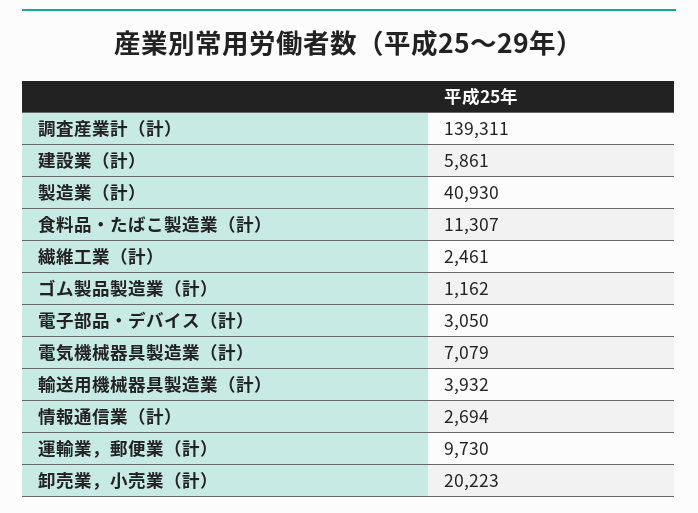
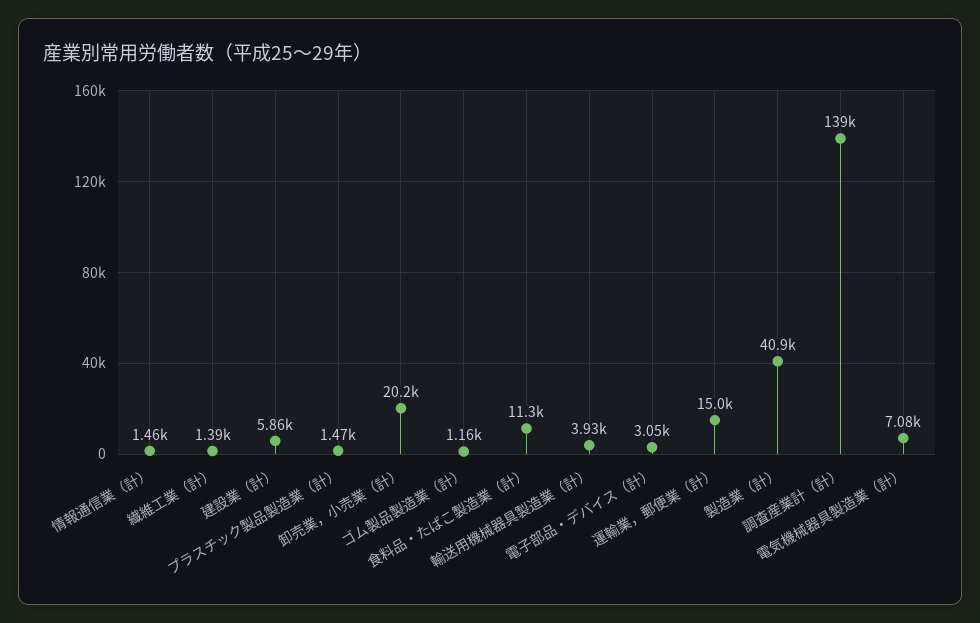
繊維工業（計）: 2461 -> 1390
情報通信業（計）: 2694 -> 1460
運輸業，郵便業（計）: 9730 -> 15000
プラスチック製品製造業（計）: none -> 1470

